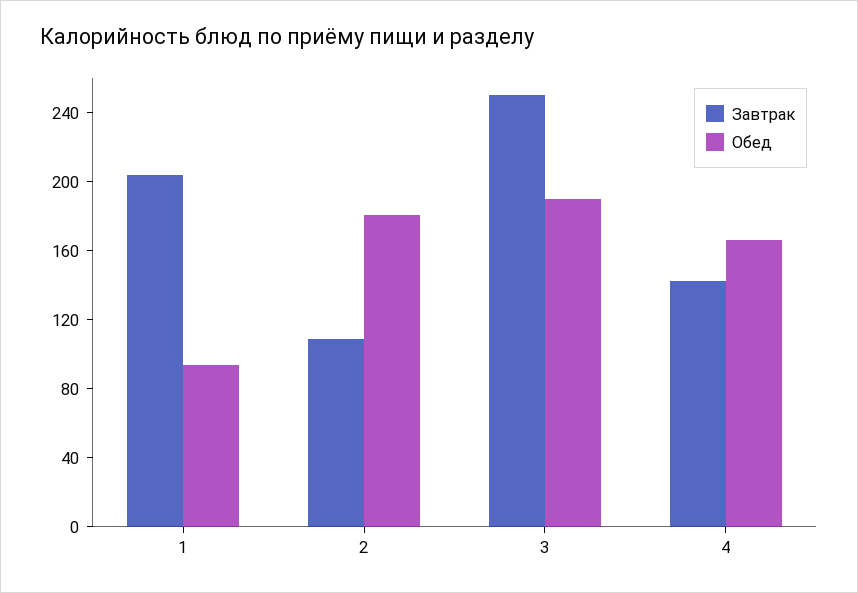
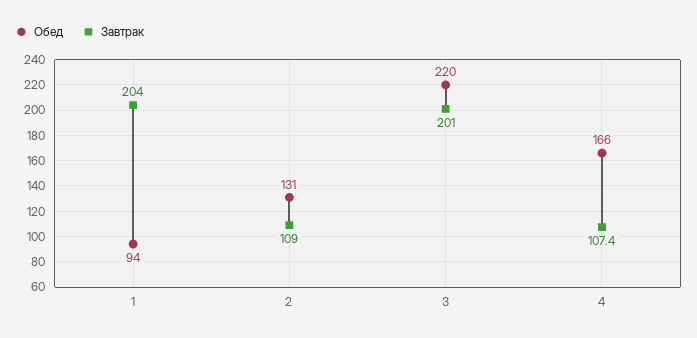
Обед, 2: 180 -> 131
Завтрак, 3: 250 -> 201
Обед, 3: 190 -> 220
Завтрак, 4: 140 -> 107.4

